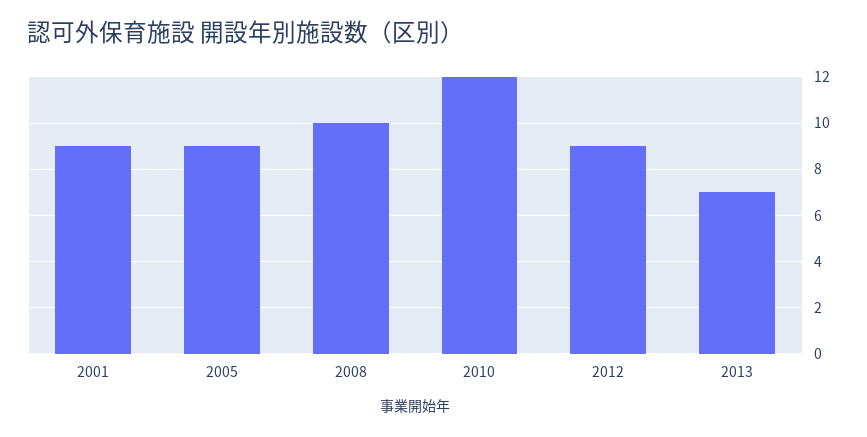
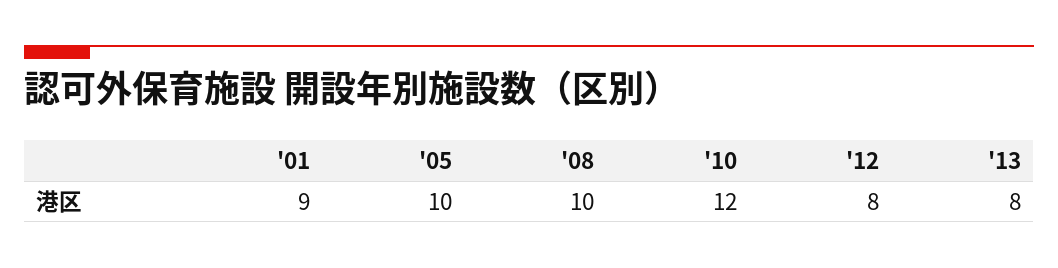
2005: 9 -> 10
2012: 9 -> 8
2013: 7 -> 8

